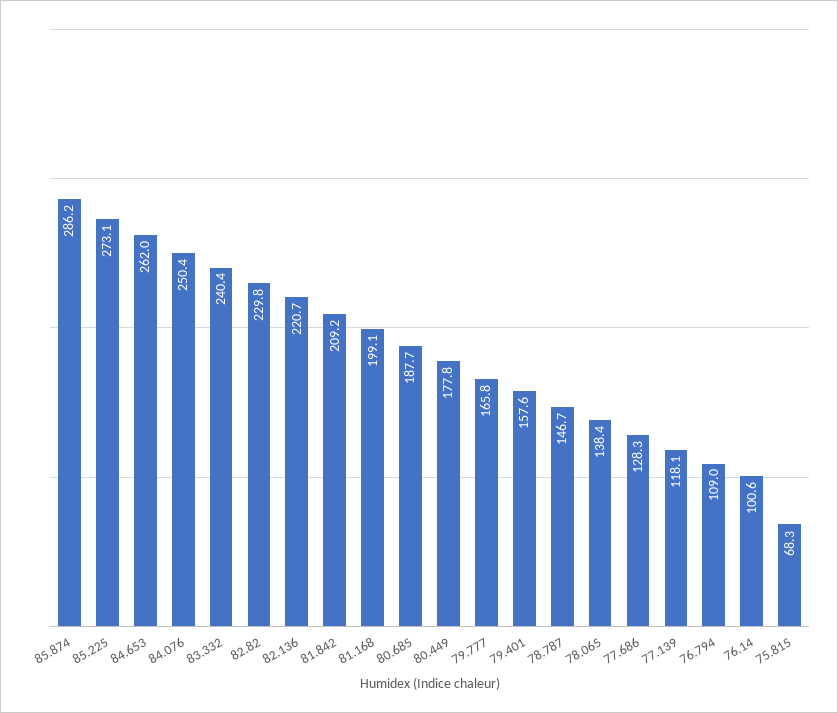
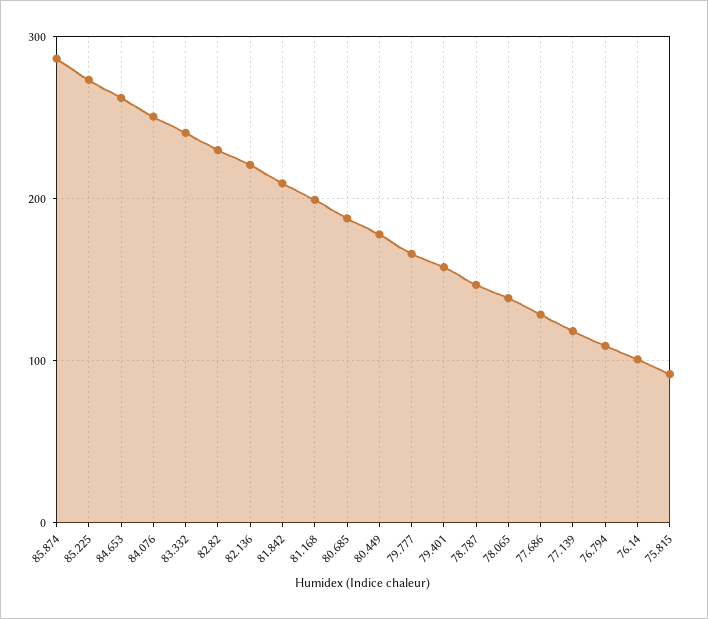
75.815: 68.3 -> 90

